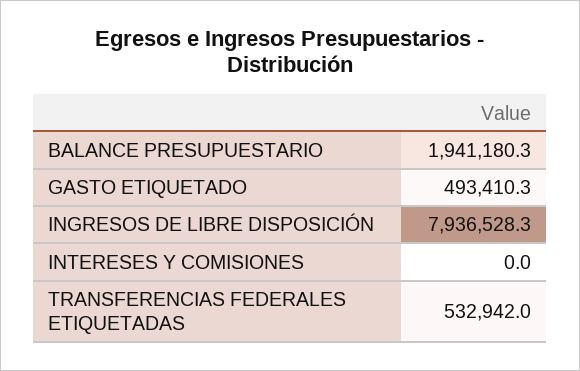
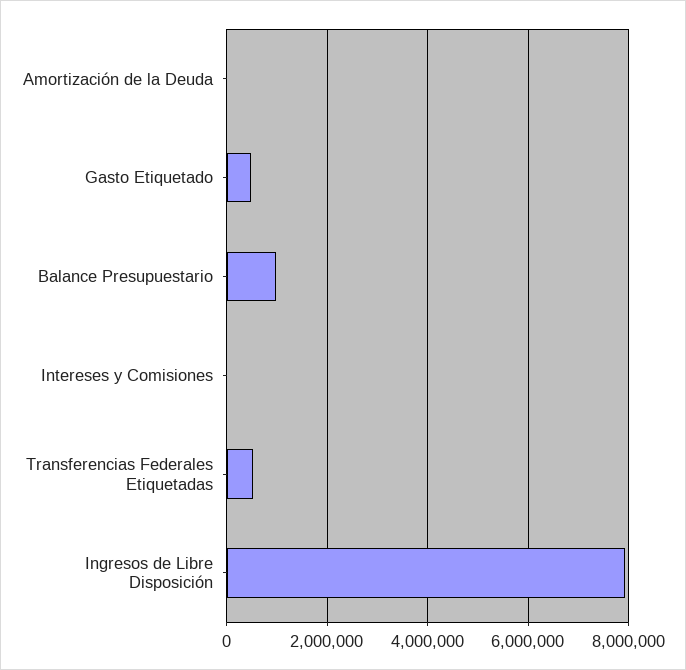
BALANCE PRESUPUESTARIO: 1941180.3 -> 1000000
Amortización de la Deuda: none -> 0

